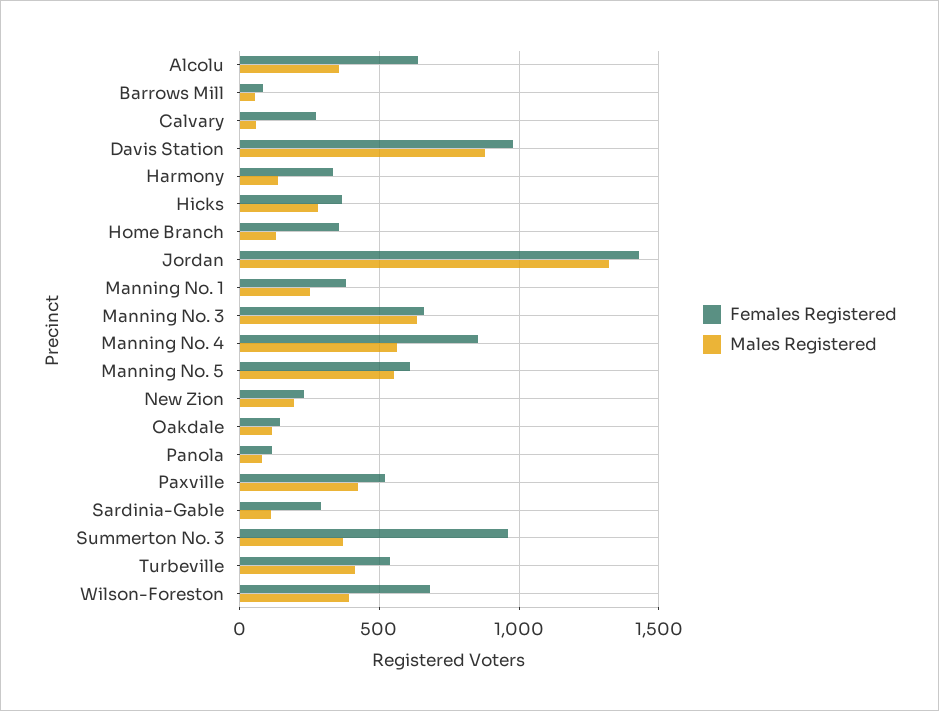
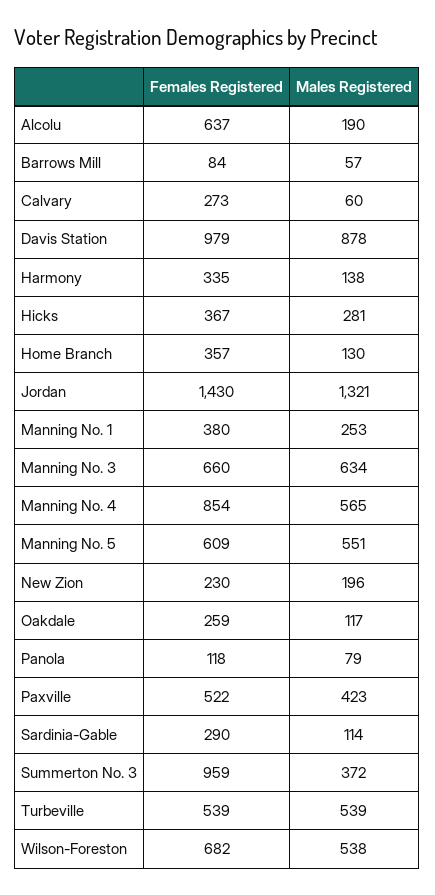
Males Registered, Alcolu: 350 -> 190
Females Registered, Oakdale: 150 -> 259
Males Registered, Turbeville: 400 -> 539
Males Registered, Wilson-Foreston: 400 -> 538

